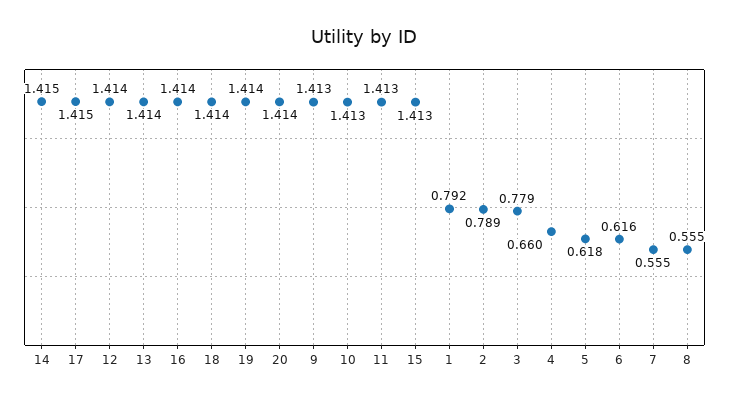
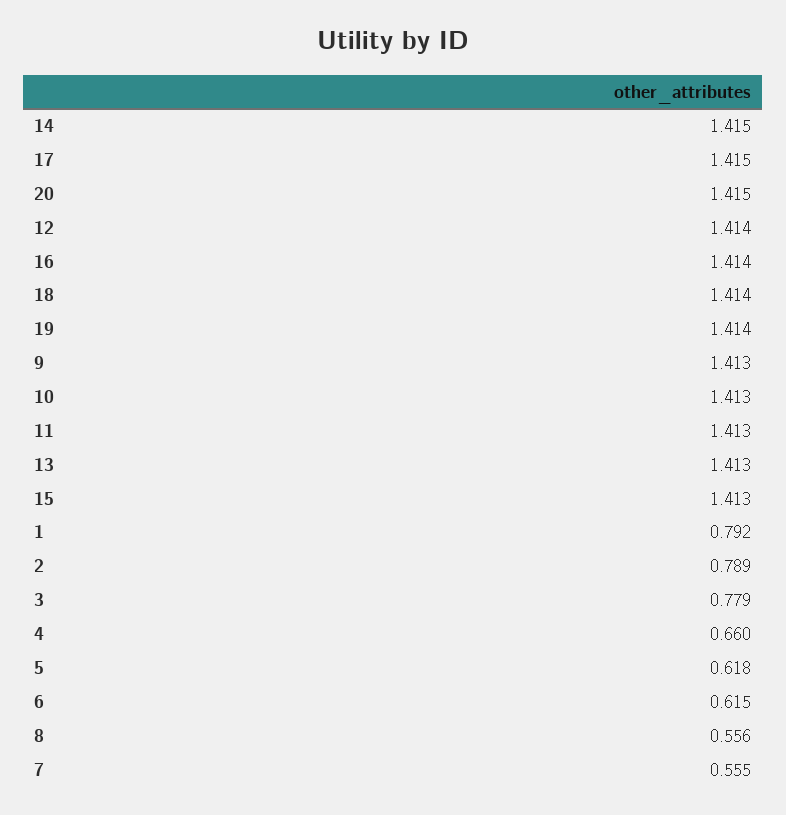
13: 1.414 -> 1.413
20: 1.414 -> 1.415
6: 0.616 -> 0.615
8: 0.555 -> 0.556

